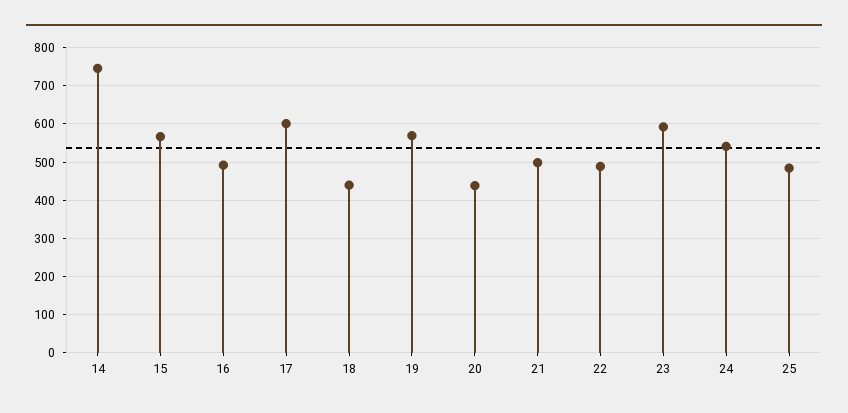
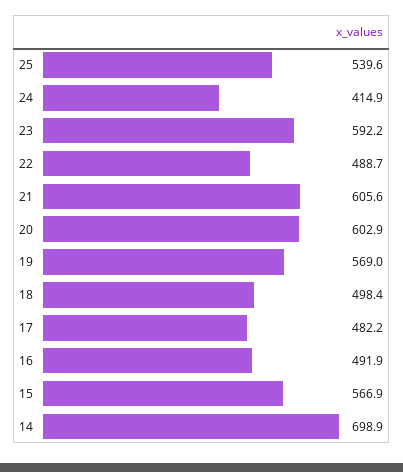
14: 740 -> 698.9
17: 600 -> 482.2
18: 440 -> 498.4
20: 440 -> 602.9
21: 500 -> 605.6
24: 540 -> 414.9
25: 480 -> 539.6

